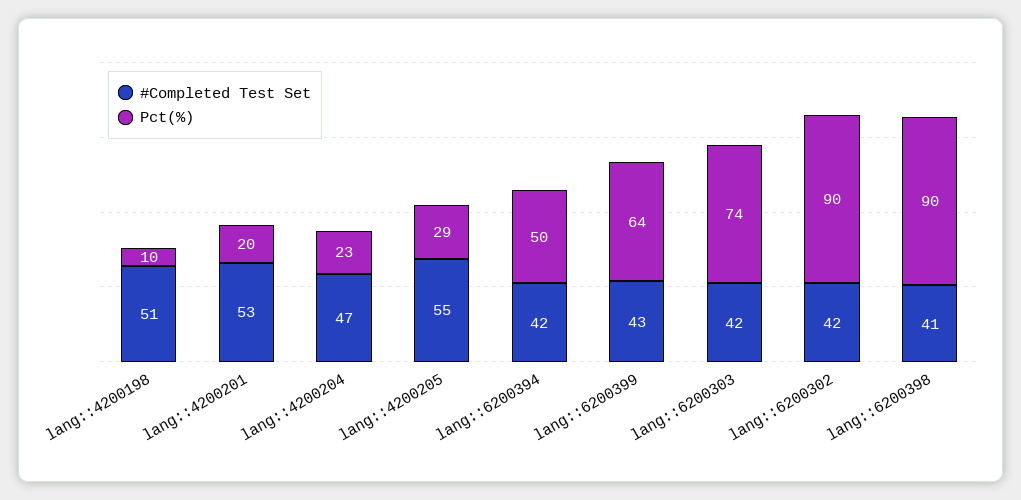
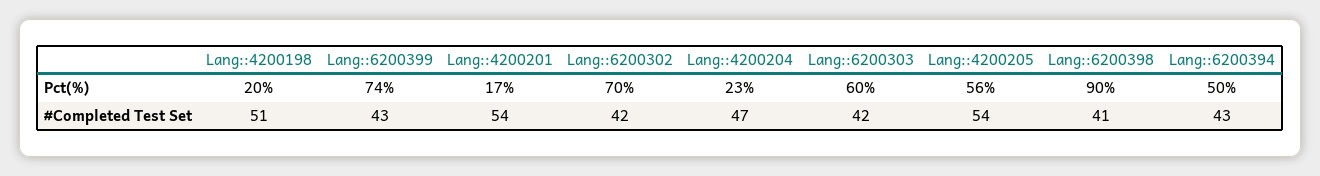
Pct(%), lang::4200198: 10 -> 20
#Completed Test Set, lang::4200201: 53 -> 54
Pct(%), lang::4200201: 20 -> 17
#Completed Test Set, lang::4200205: 55 -> 54
Pct(%), lang::4200205: 29 -> 56
#Completed Test Set, lang::6200394: 42 -> 43
Pct(%), lang::6200399: 64 -> 74
Pct(%), lang::6200303: 74 -> 60
Pct(%), lang::6200302: 90 -> 70

